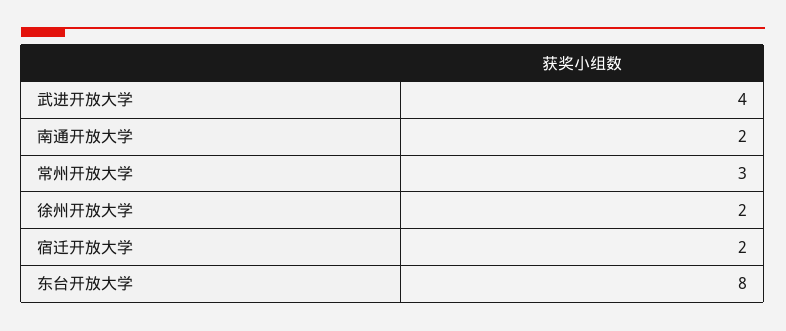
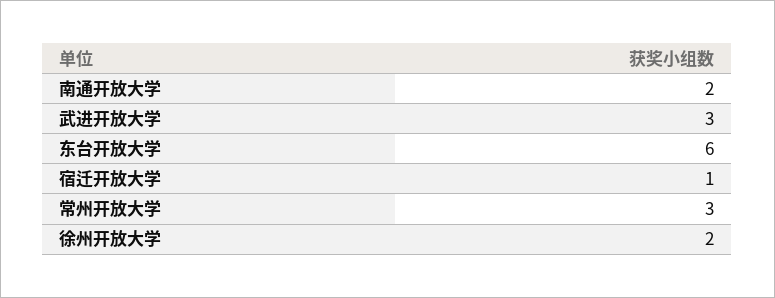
武进开放大学: 4 -> 3
宿迁开放大学: 2 -> 1
东台开放大学: 8 -> 6

